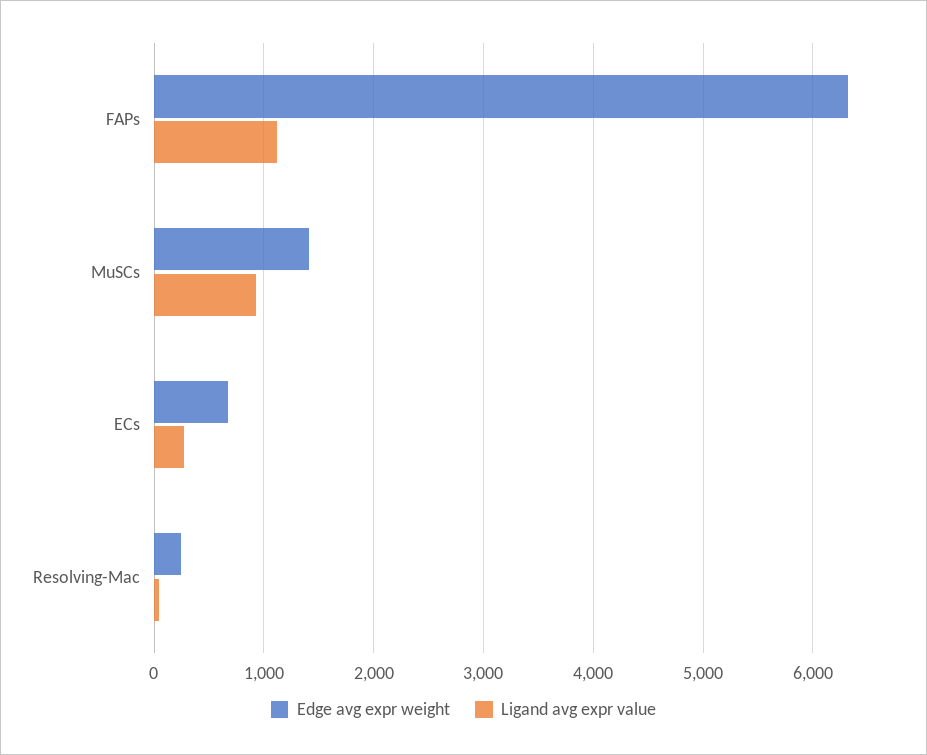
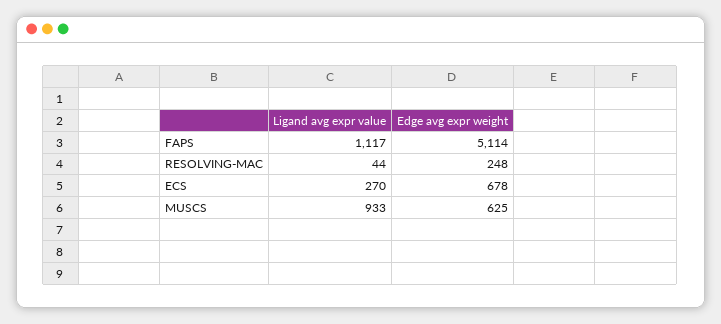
Edge avg expr weight, FAPs: 6300 -> 5114
Edge avg expr weight, MuSCs: 1400 -> 625

